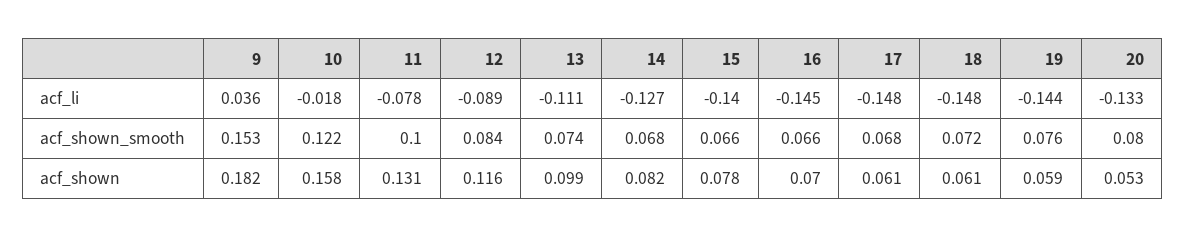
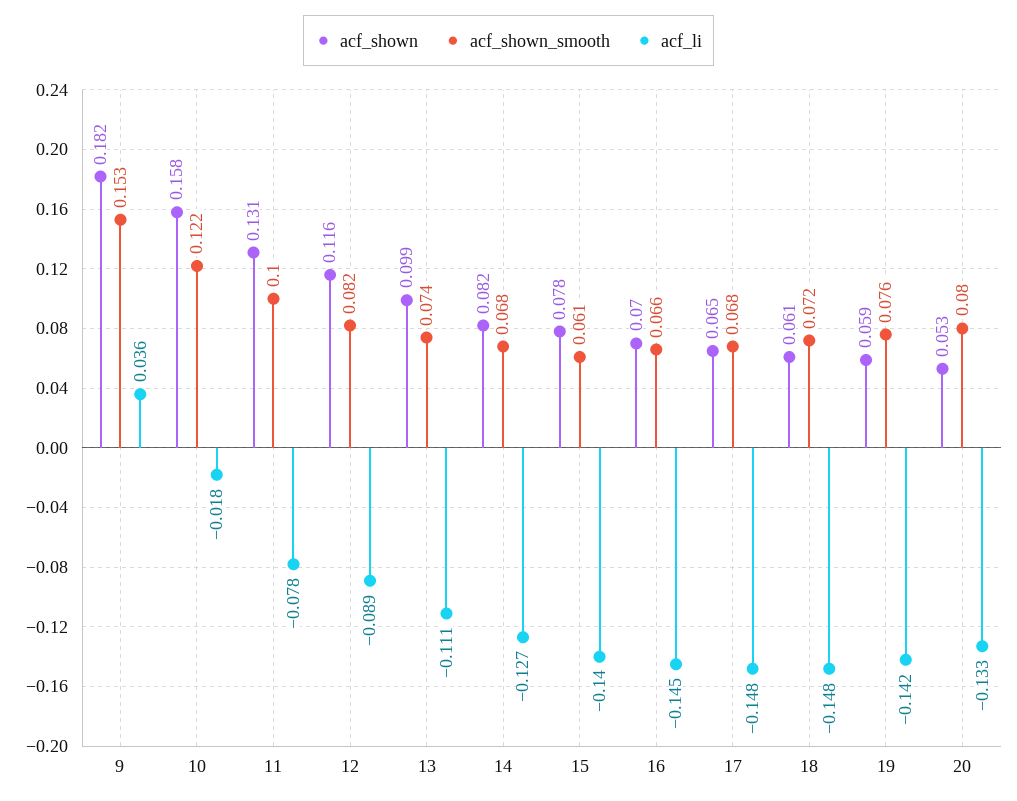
acf_li, 19: -0.144 -> -0.142
acf_shown_smooth, 12: 0.084 -> 0.082
acf_shown_smooth, 15: 0.066 -> 0.061
acf_shown, 17: 0.061 -> 0.065

